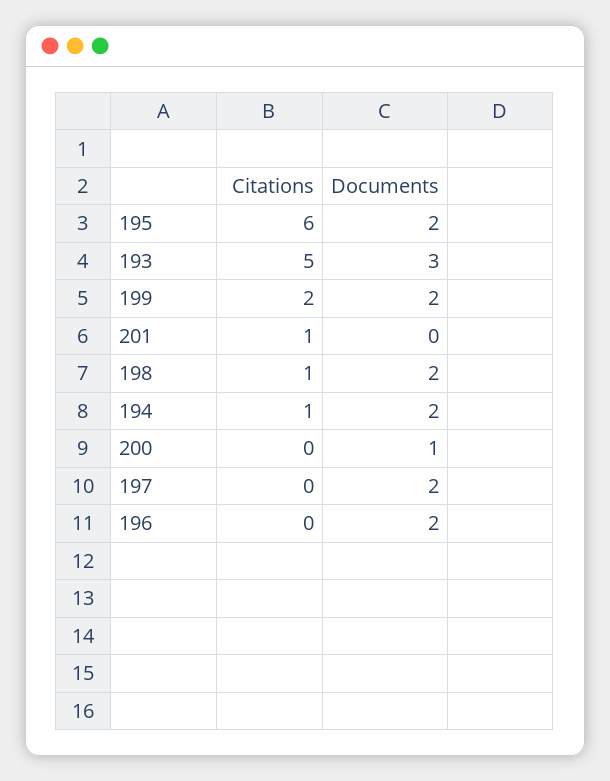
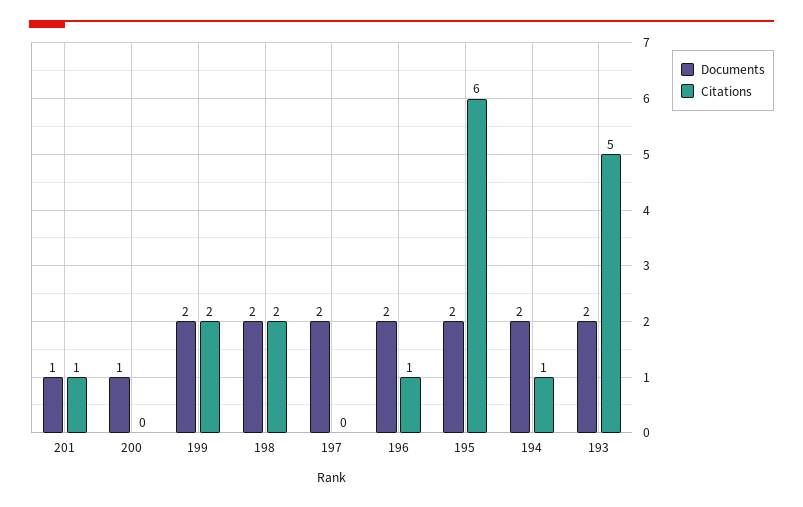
Documents, 193: 3 -> 2
Documents, 201: 0 -> 1
Citations, 198: 1 -> 2
Citations, 196: 0 -> 1

